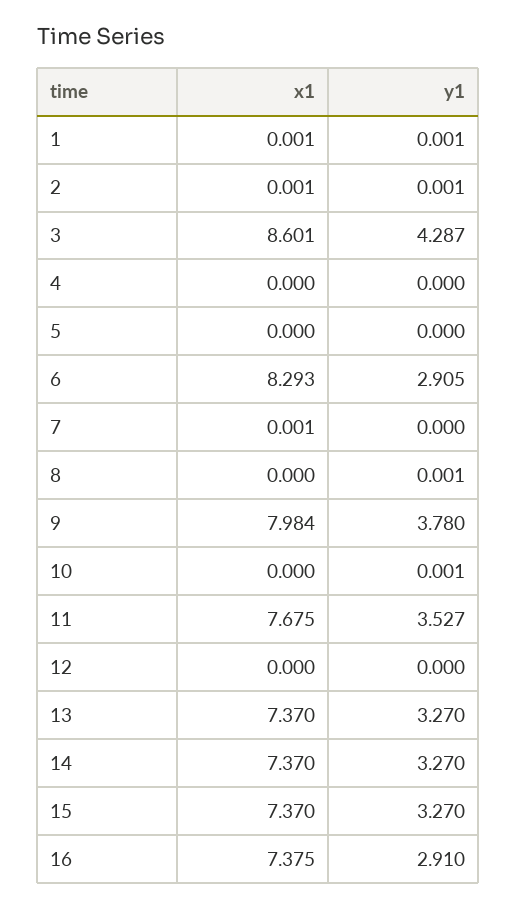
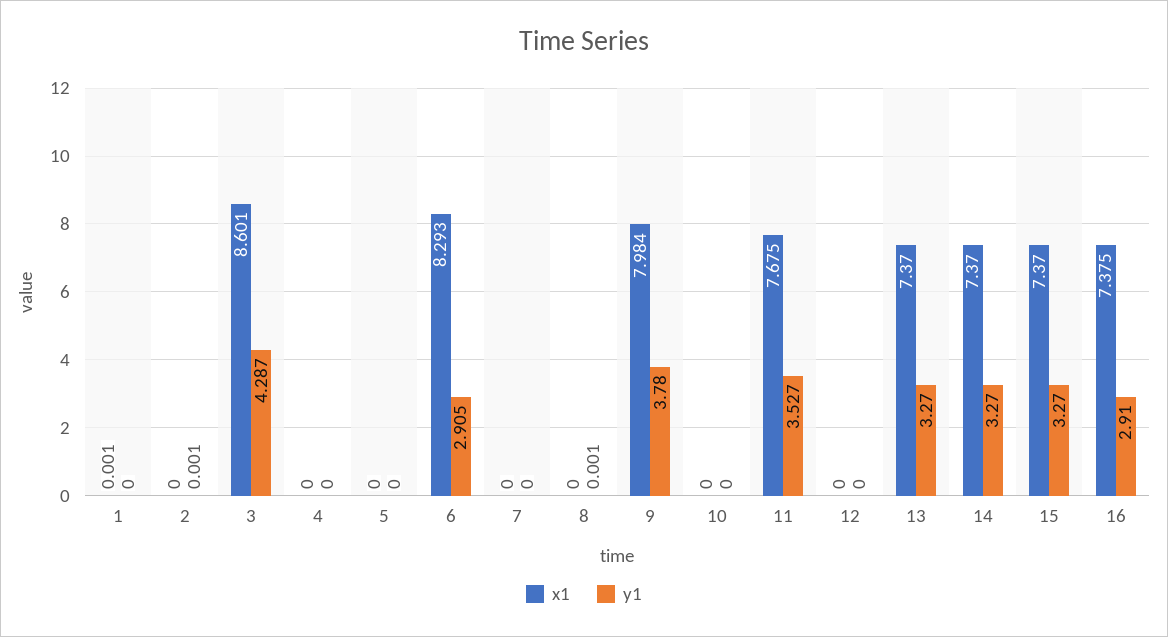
y1, 1: 0.001 -> 0
x1, 2: 0.001 -> 0
x1, 7: 0.001 -> 0
y1, 10: 0.001 -> 0

